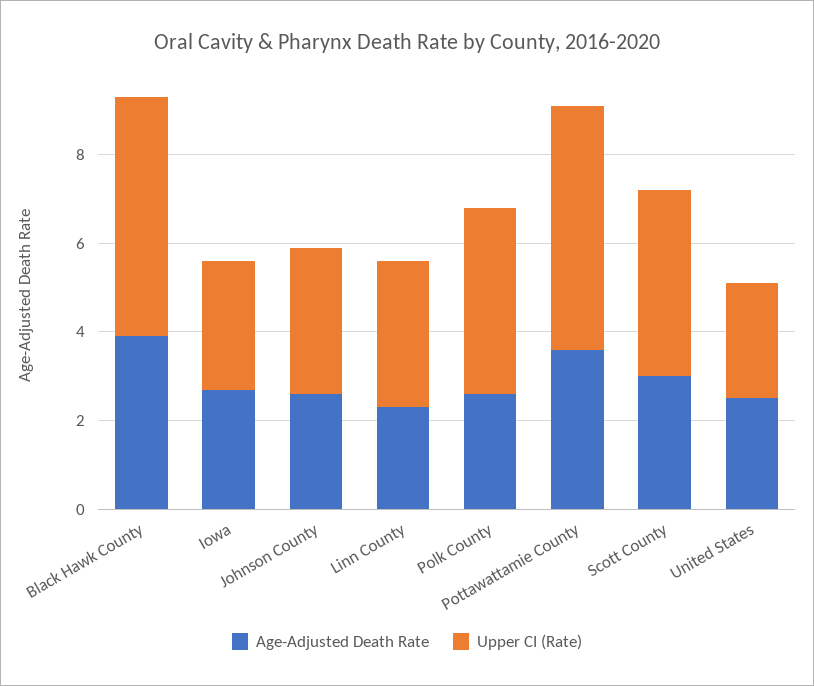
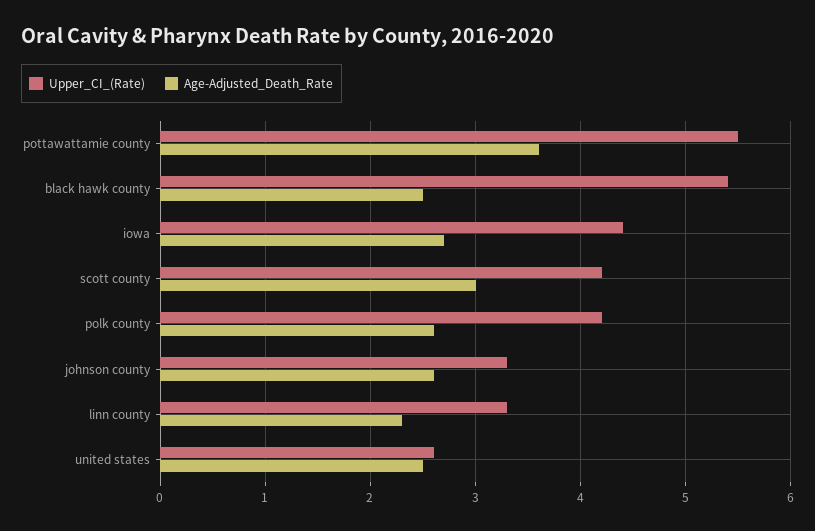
Age-Adjusted Death Rate, Black Hawk County: 4 -> 2.5
Upper CI (Rate), Iowa: 3 -> 4.4

